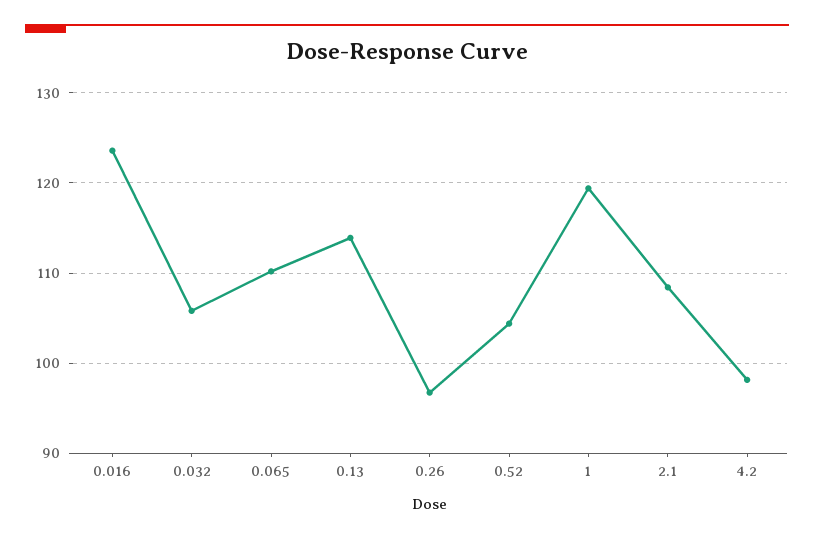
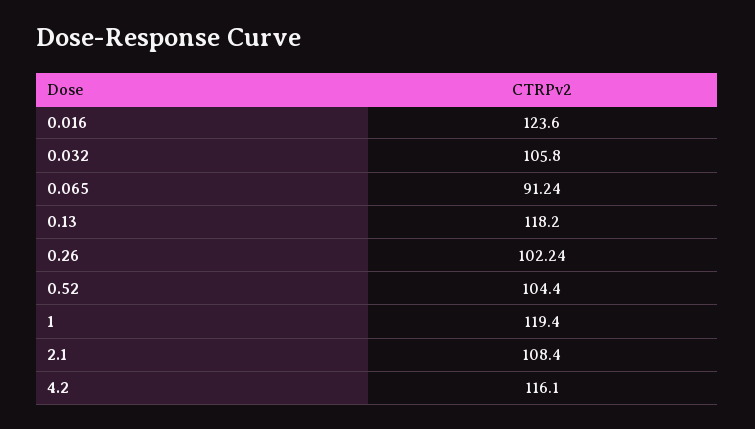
0.065: 110 -> 91.24
0.13: 114 -> 118.2
0.26: 97 -> 102.24
4.2: 98 -> 116.1

